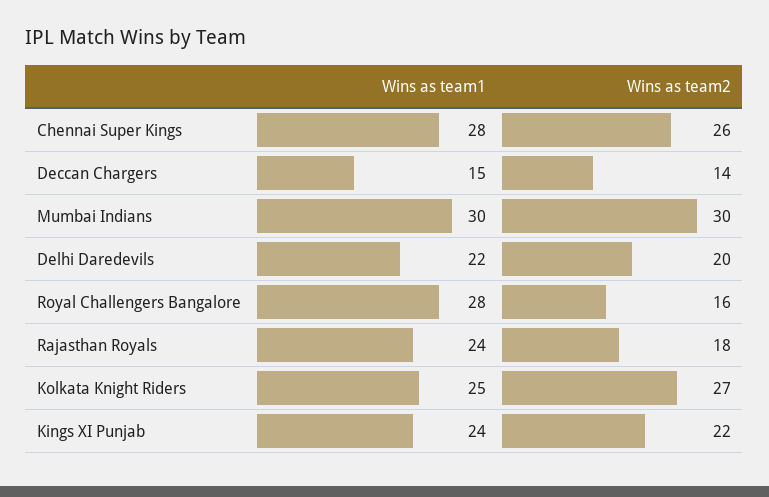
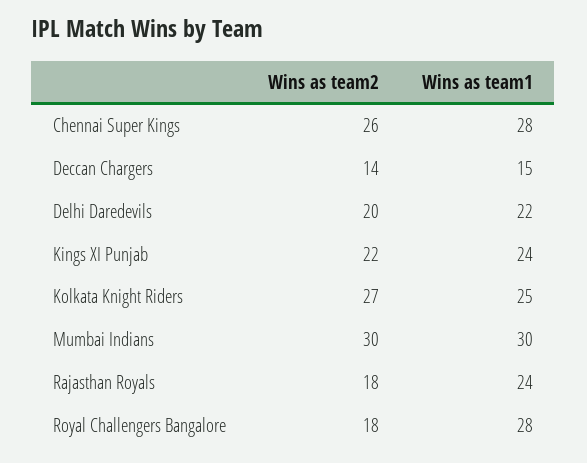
Wins as team2, Royal Challengers Bangalore: 16 -> 18

